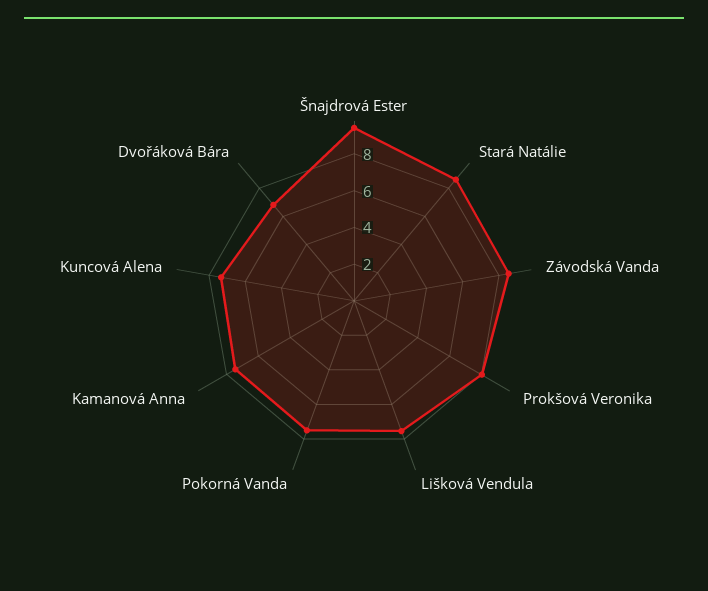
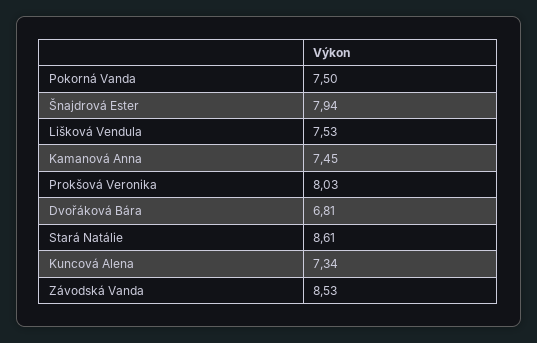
Šnajdrová Ester: 9.5 -> 7.94

